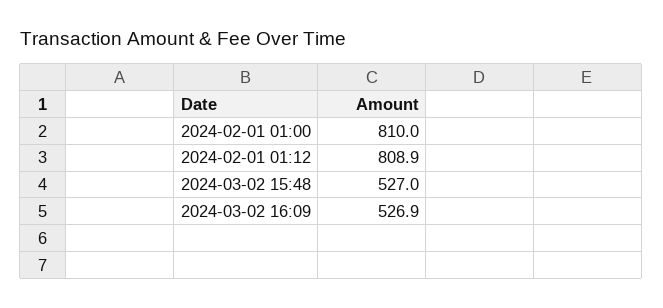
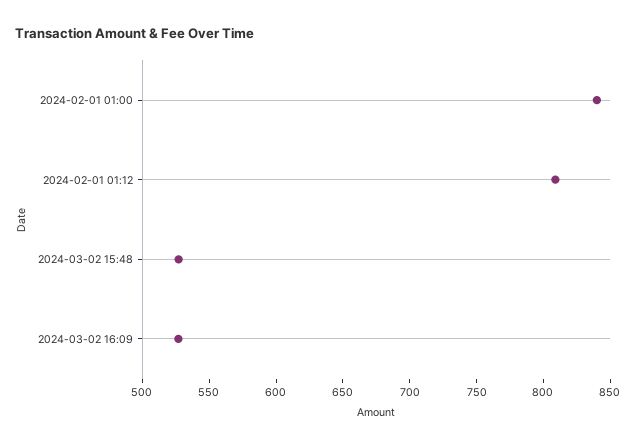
2024-02-01 01:00: 810 -> 840

